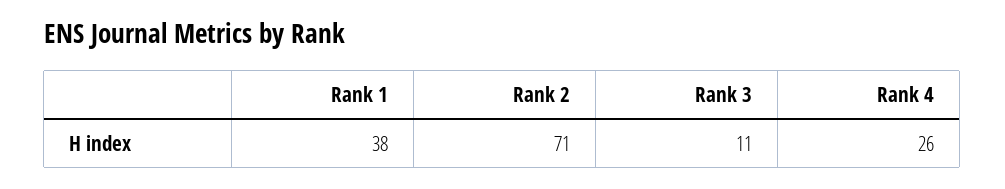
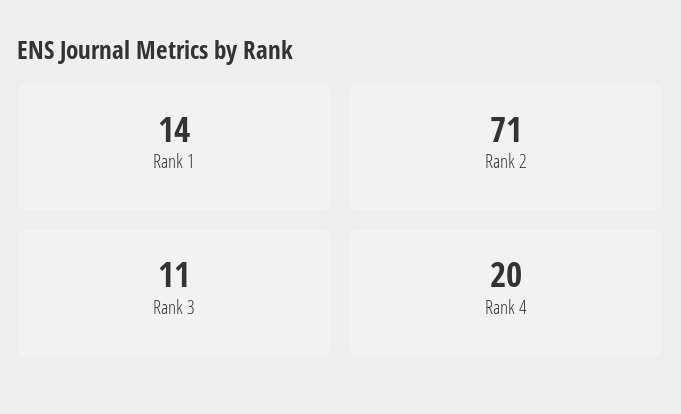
Rank 1: 38 -> 14
Rank 4: 26 -> 20

